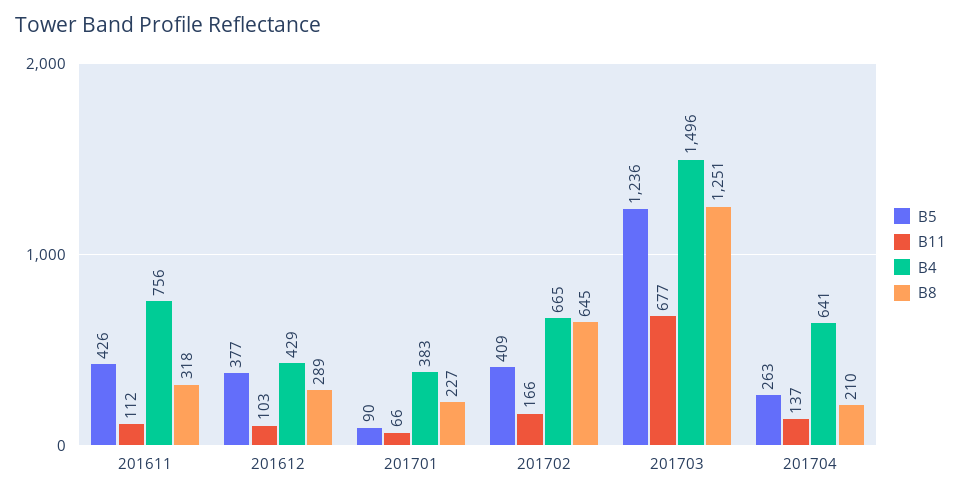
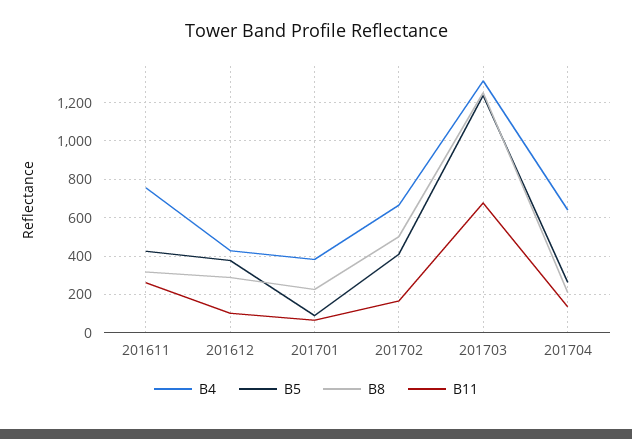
B11, 201611: 112 -> 250
B8, 201702: 645 -> 500
B4, 201703: 1496 -> 1300

